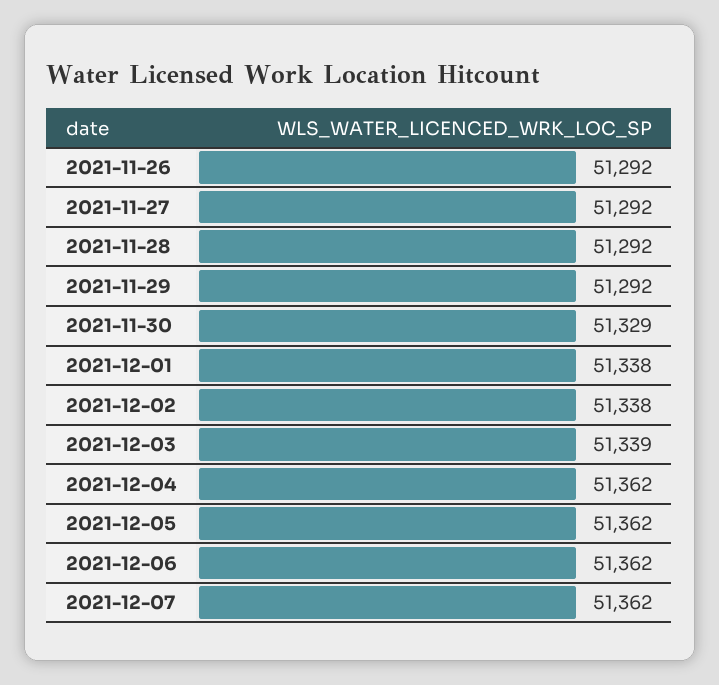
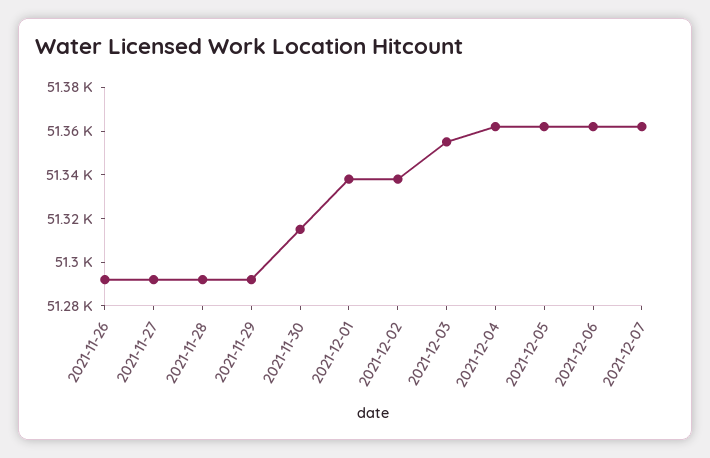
2021-11-30: 51329 -> 51315
2021-12-03: 51339 -> 51355

